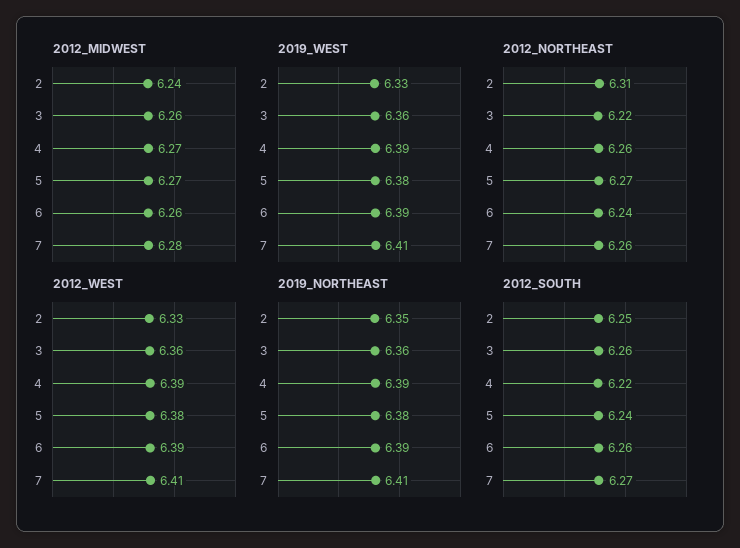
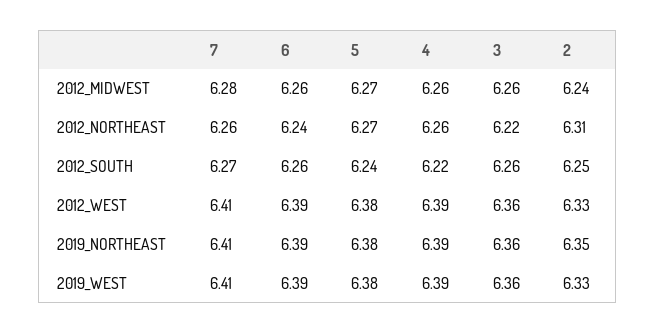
2012_MIDWEST, 4: 6.27 -> 6.26

